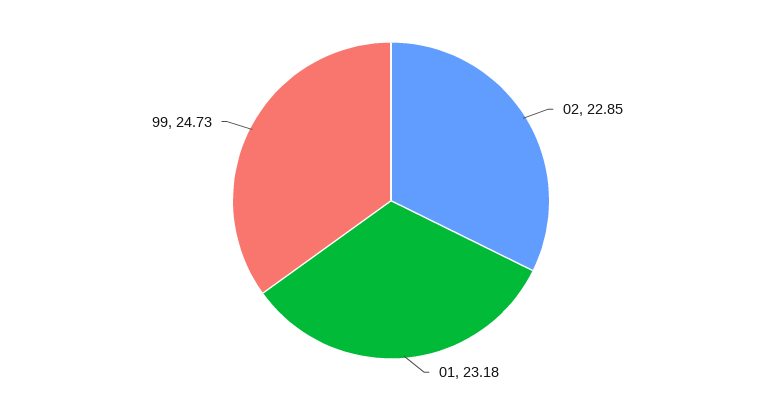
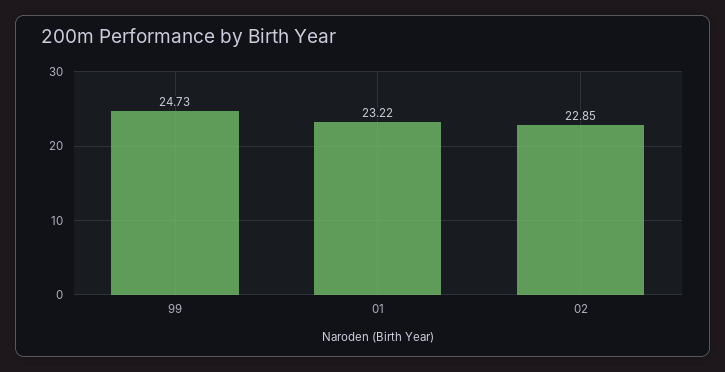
01: 23.18 -> 23.22

